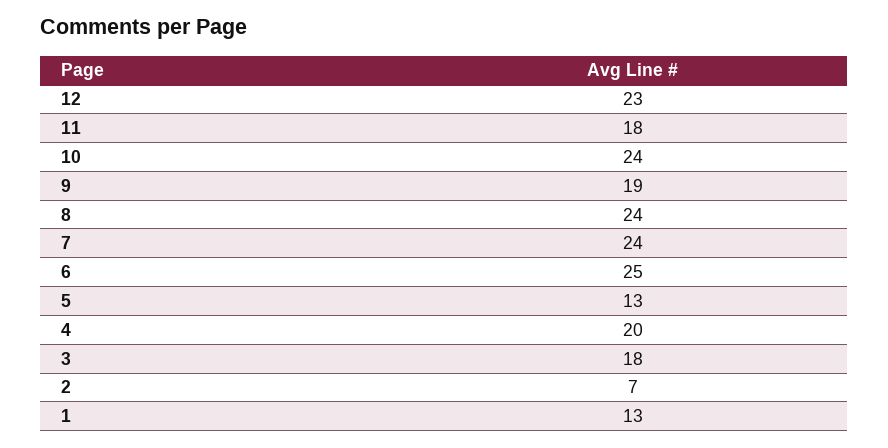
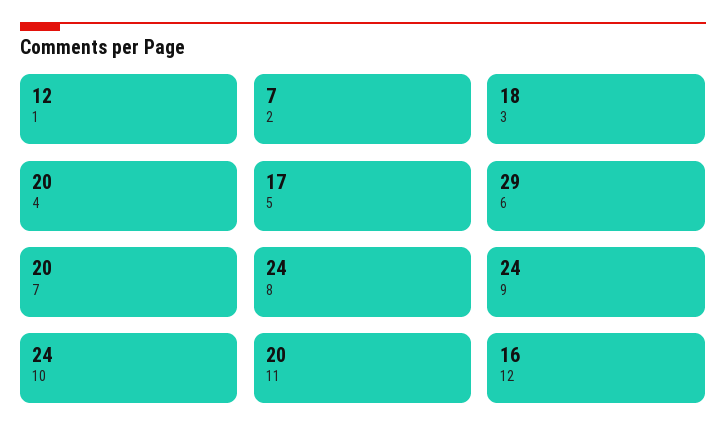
12: 23 -> 16
11: 18 -> 20
9: 19 -> 24
7: 24 -> 20
6: 25 -> 29
5: 13 -> 17
1: 13 -> 12

